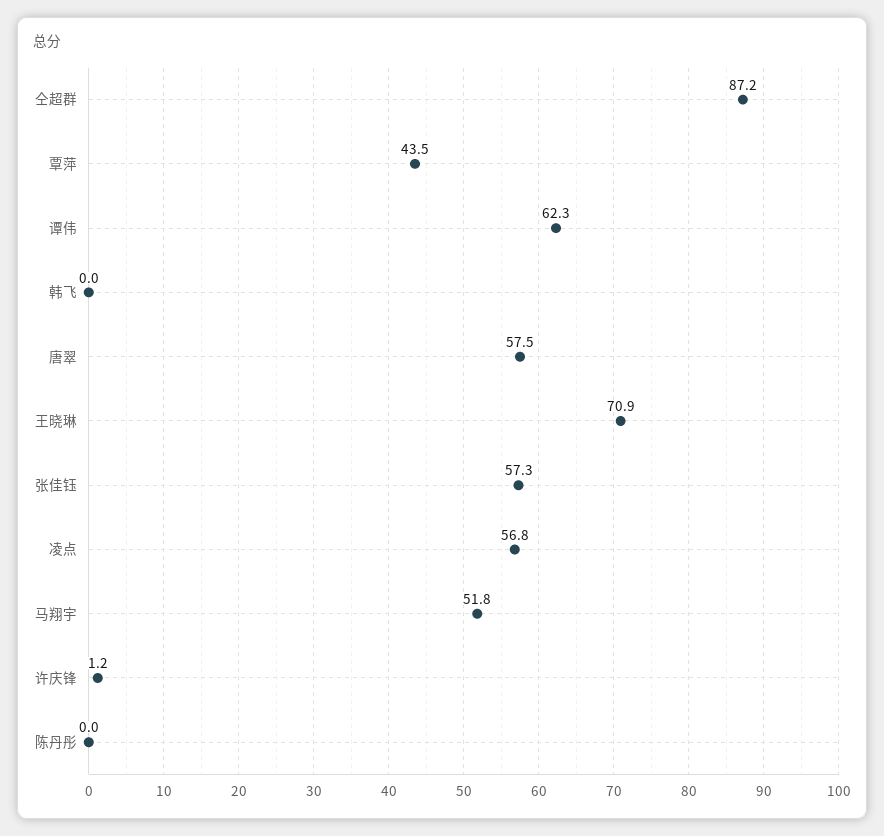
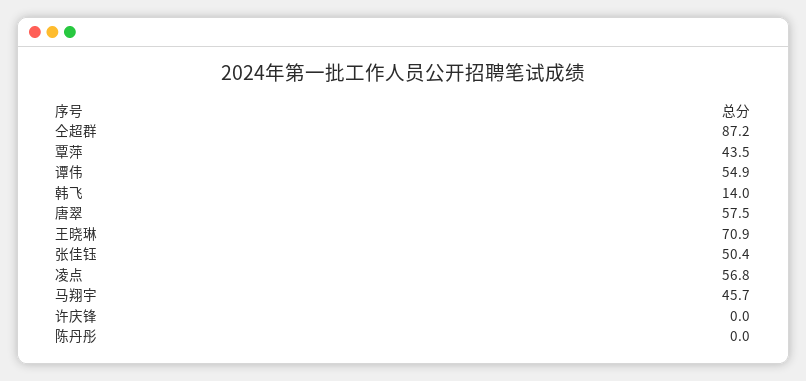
谭伟: 62.3 -> 54.9
韩飞: 0 -> 14
张佳钰: 57.3 -> 50.4
马翔宇: 51.8 -> 45.7
许庆锋: 1.2 -> 0

